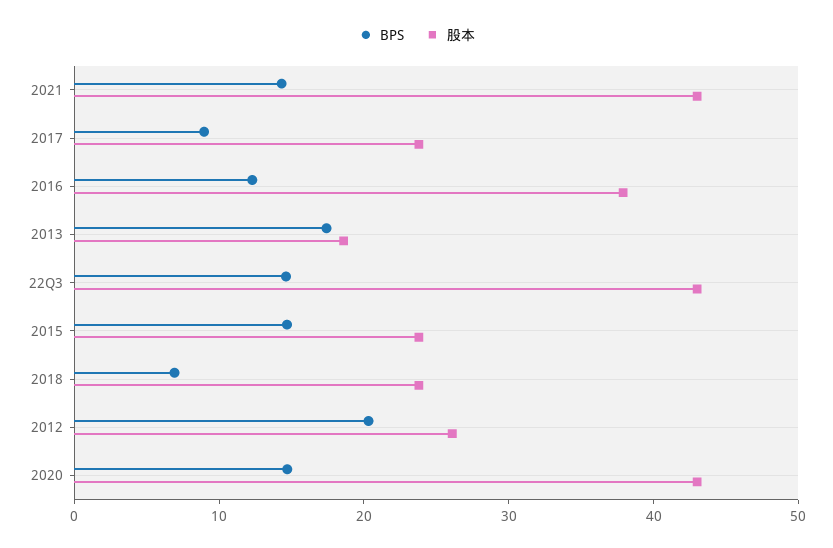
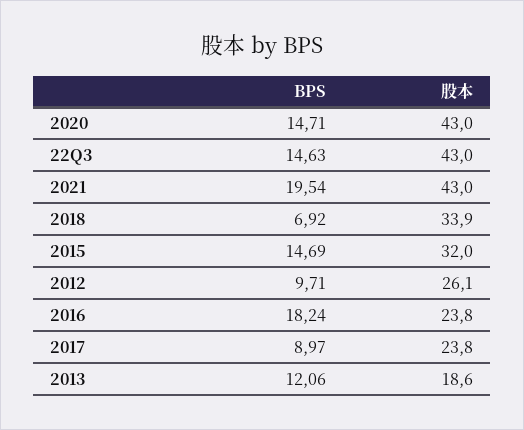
BPS, 2021: 14 -> 19.54
BPS, 2016: 12 -> 18.24
股本, 2016: 38 -> 23.8
BPS, 2013: 18 -> 12.06
股本, 2015: 24 -> 32
股本, 2018: 24 -> 33.9
BPS, 2012: 20 -> 9.71

